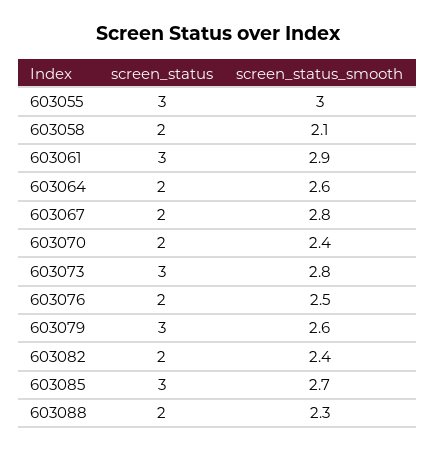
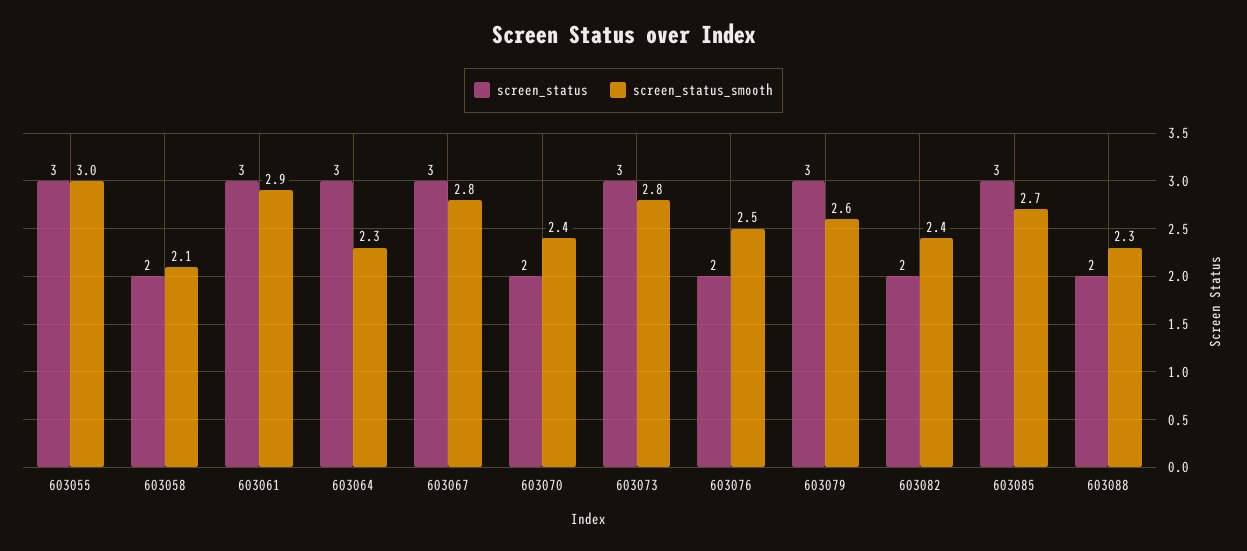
screen_status, 603064: 2 -> 3
screen_status_smooth, 603064: 2.6 -> 2.3
screen_status, 603067: 2 -> 3

